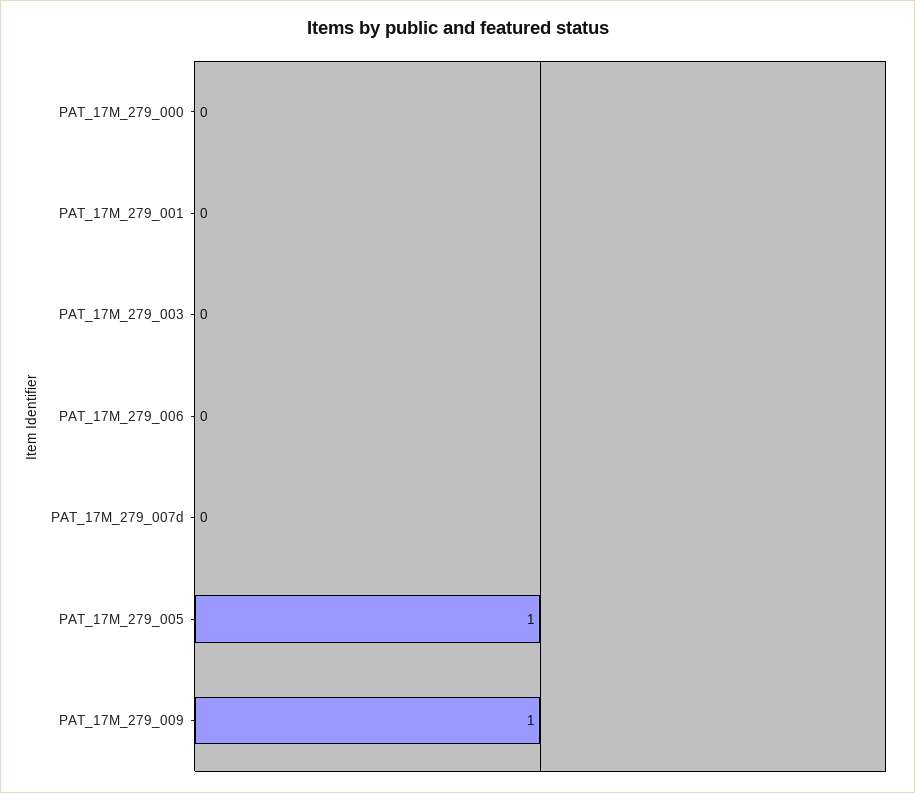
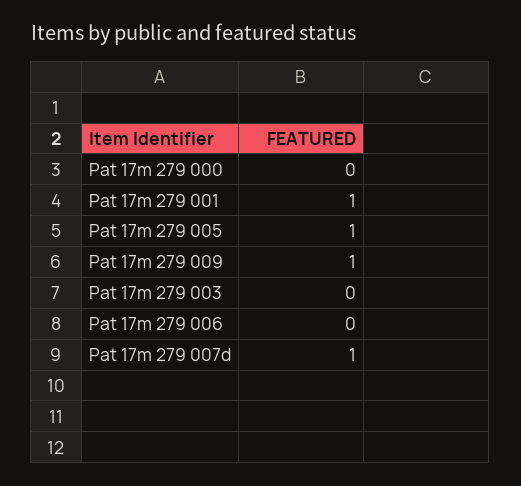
PAT_17M_279_001: 0 -> 1
PAT_17M_279_007d: 0 -> 1

